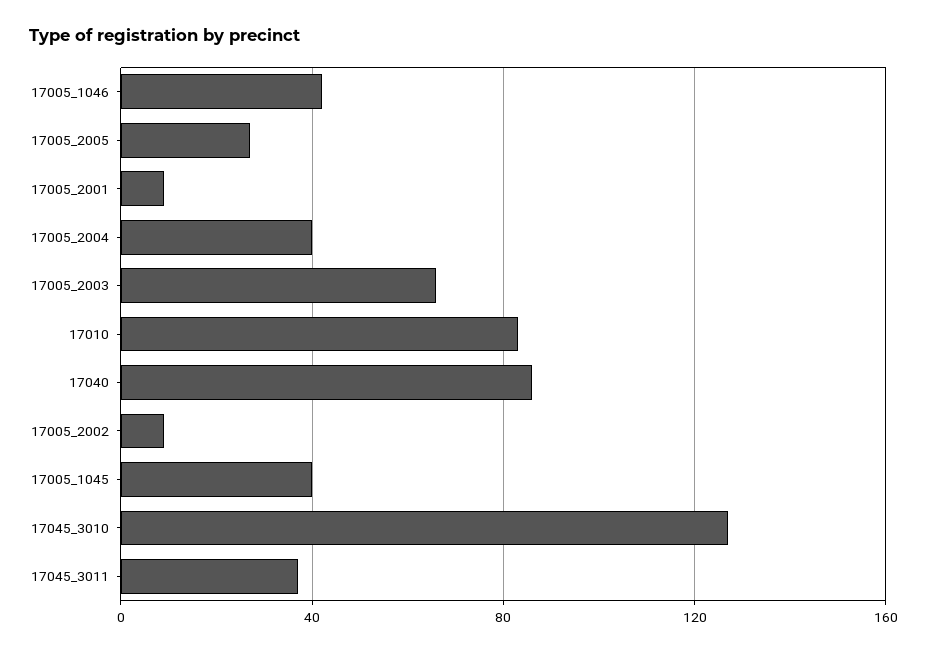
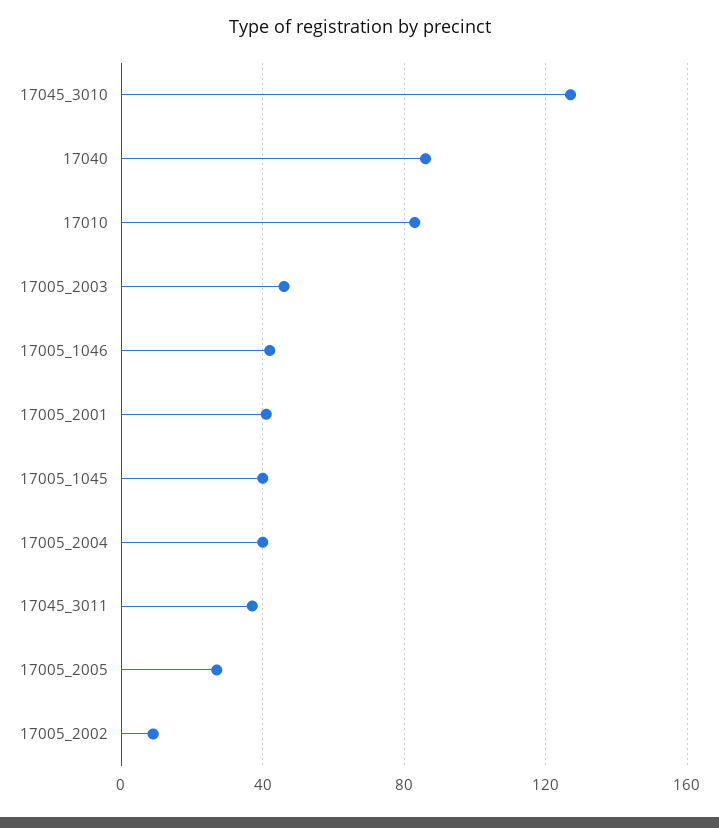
17005_2001: 10 -> 40
17005_2003: 65 -> 45

